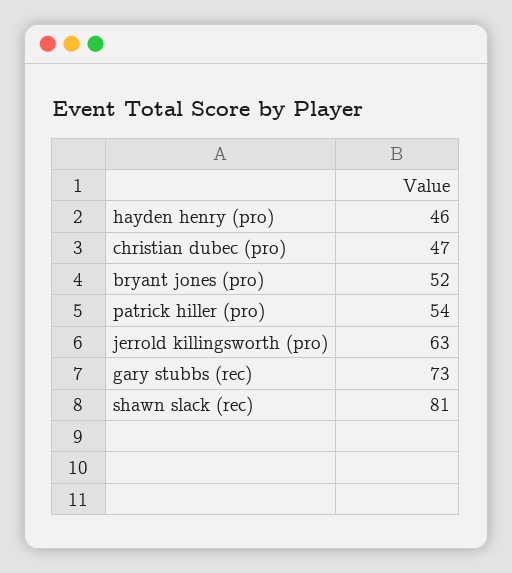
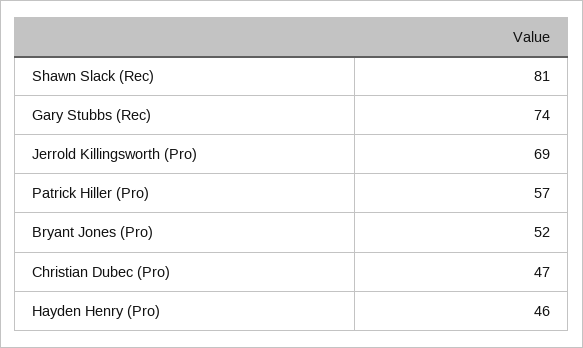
patrick hiller (pro): 54 -> 57
jerrold killingsworth (pro): 63 -> 69
gary stubbs (rec): 73 -> 74

